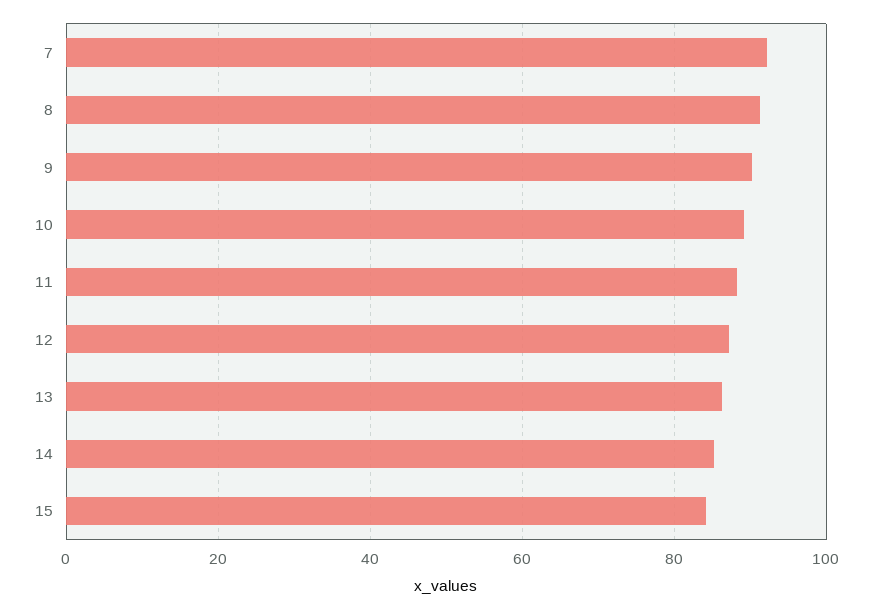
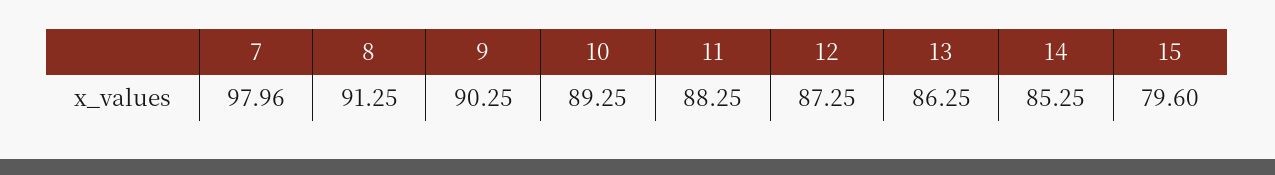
7: 92 -> 97.96
15: 84 -> 79.6

